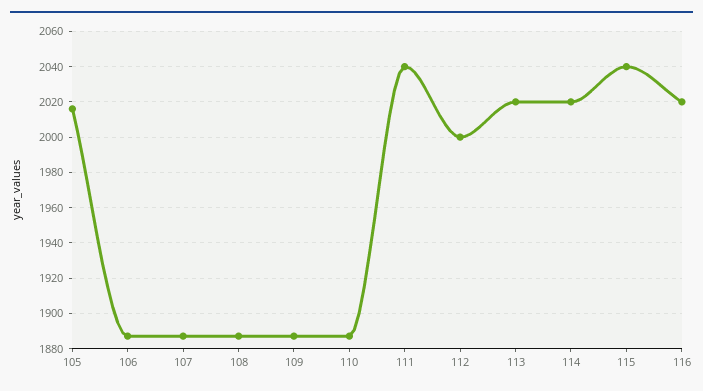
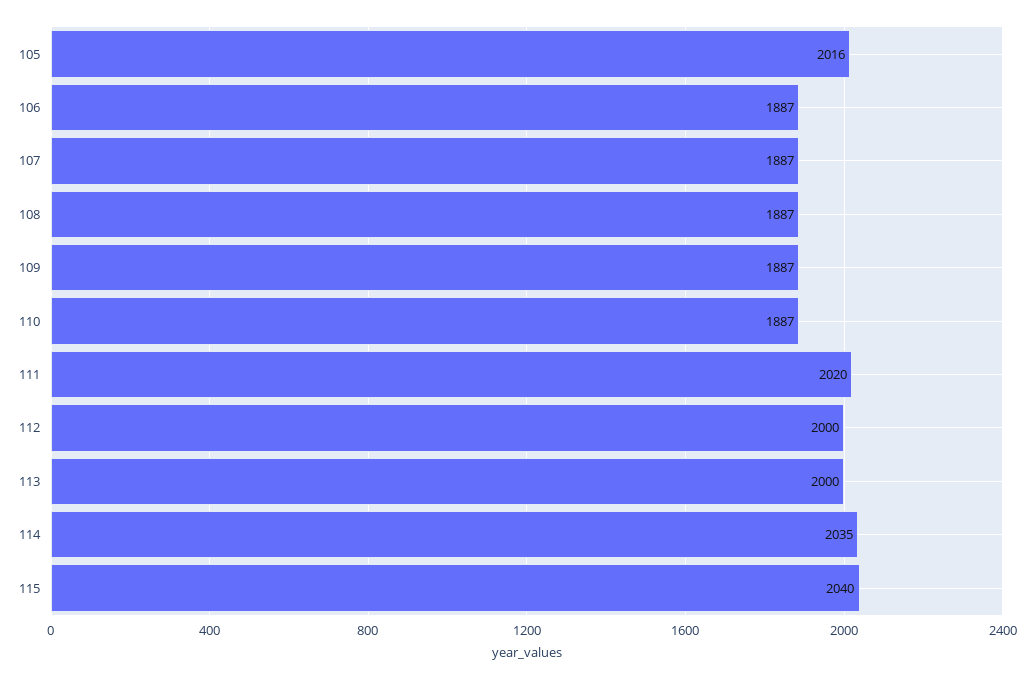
111: 2040 -> 2020
113: 2020 -> 2000
114: 2020 -> 2035
116: 2020 -> none

